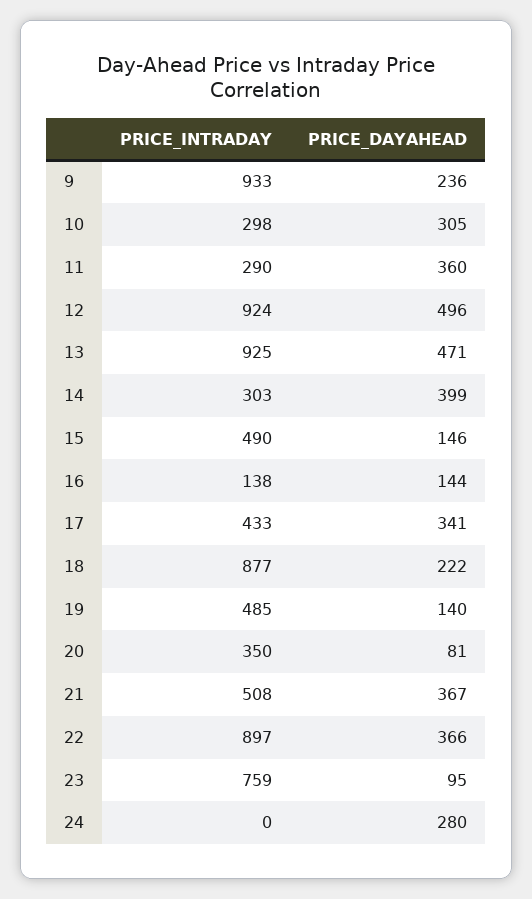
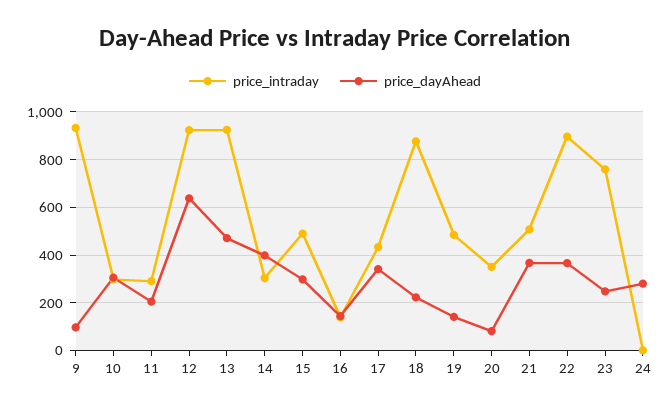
PRICE_DAYAHEAD, 9: 236 -> 100
PRICE_DAYAHEAD, 11: 360 -> 200
PRICE_DAYAHEAD, 12: 496 -> 650
PRICE_DAYAHEAD, 15: 146 -> 300
PRICE_DAYAHEAD, 23: 95 -> 250

